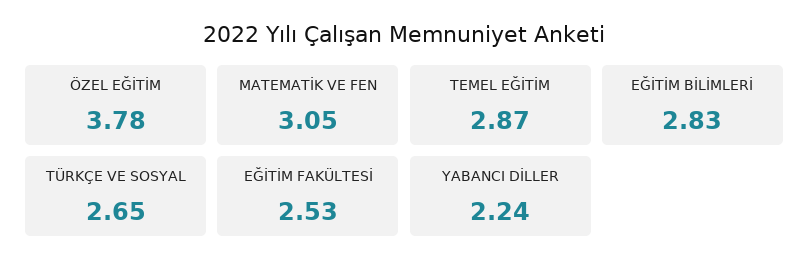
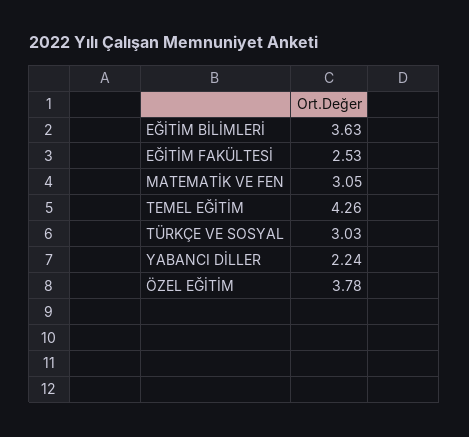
TEMEL EĞİTİM: 2.87 -> 4.26
EĞİTİM BİLİMLERİ: 2.83 -> 3.63
TÜRKÇE VE SOSYAL: 2.65 -> 3.03

